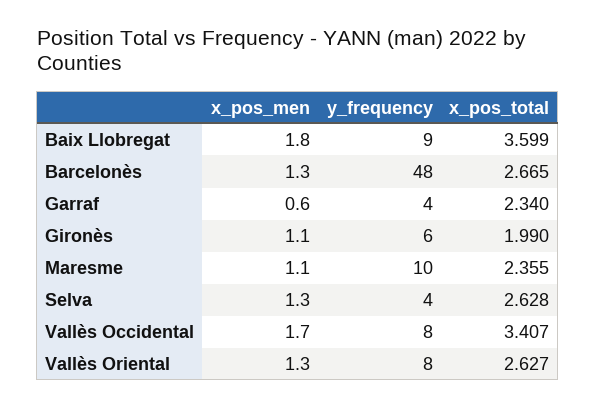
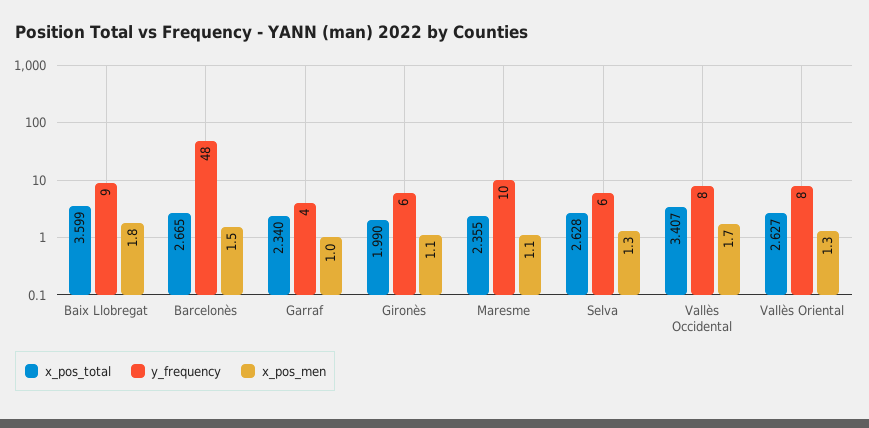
x_pos_men, Barcelonès: 1.3 -> 1.5
x_pos_men, Garraf: 0.6 -> 1
y_frequency, Selva: 4 -> 6

